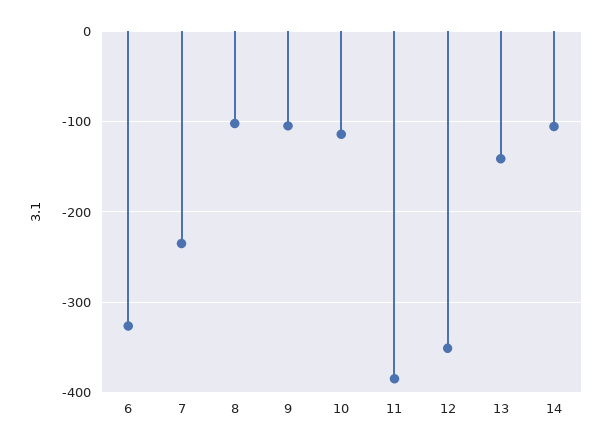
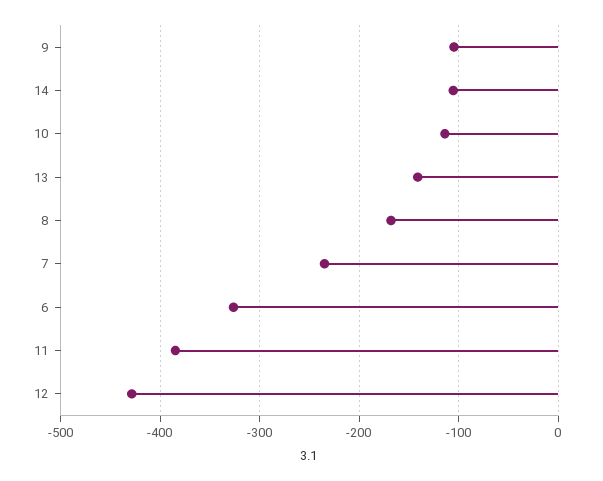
8: -100 -> -170
12: -350 -> -430

